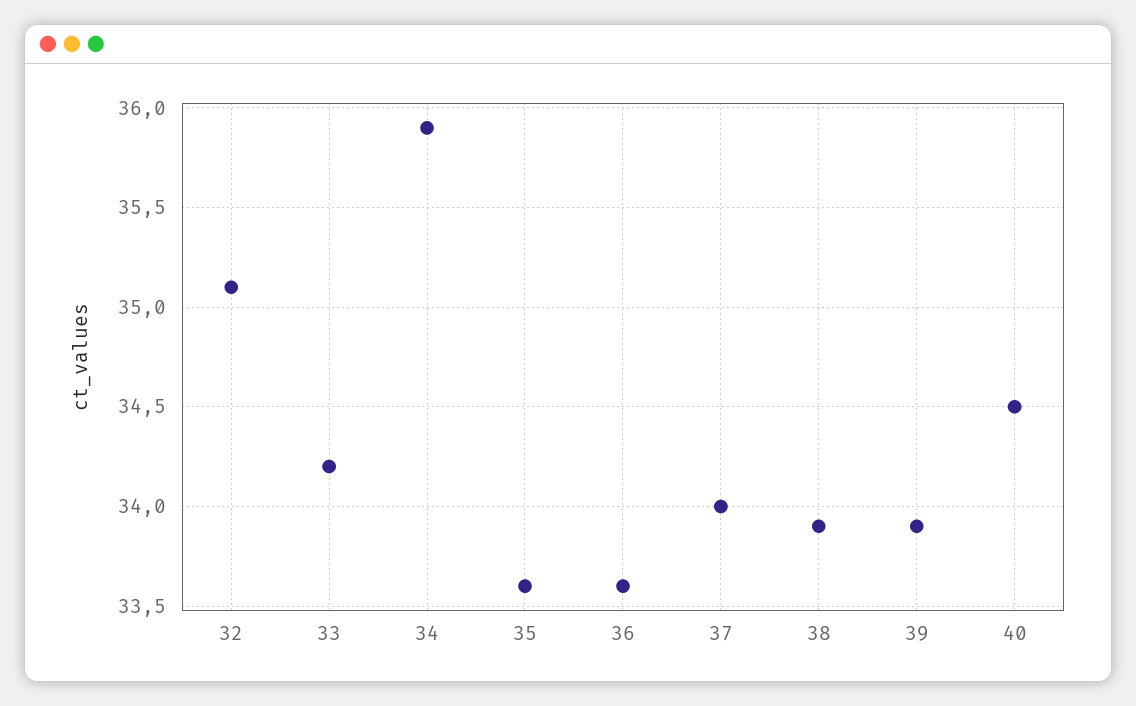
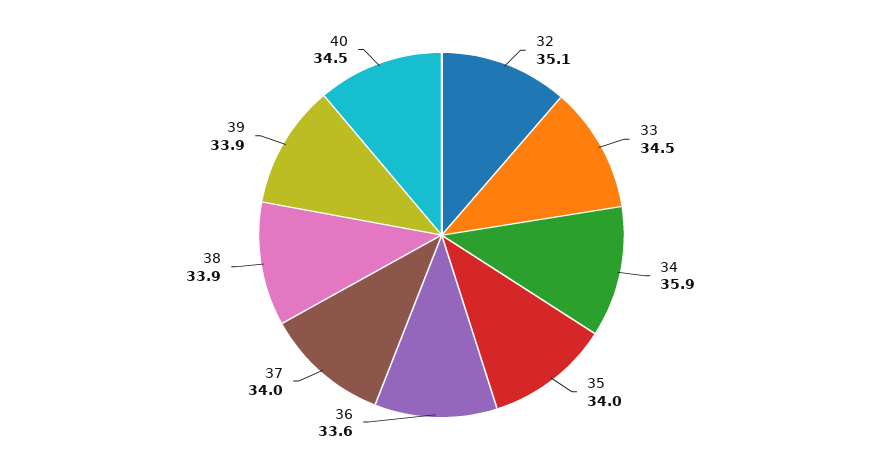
33: 34.2 -> 34.5
35: 33.6 -> 34

